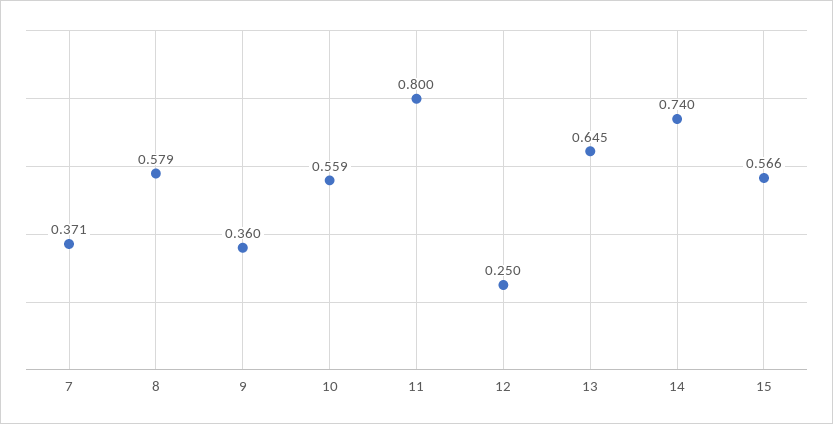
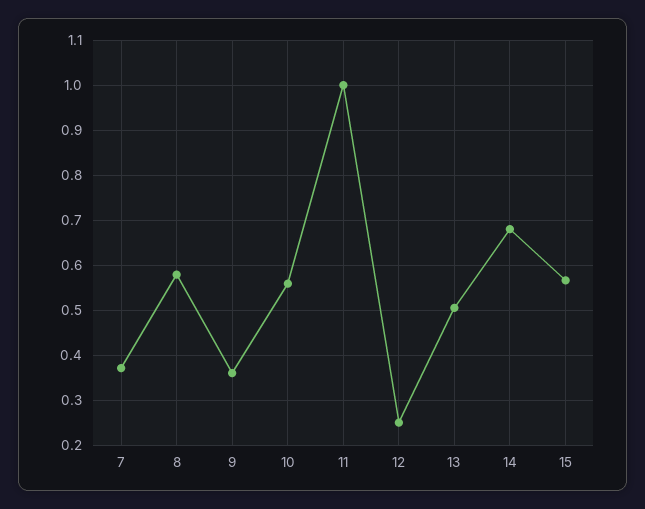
11: 0.8 -> 1
13: 0.645 -> 0.5
14: 0.74 -> 0.68

